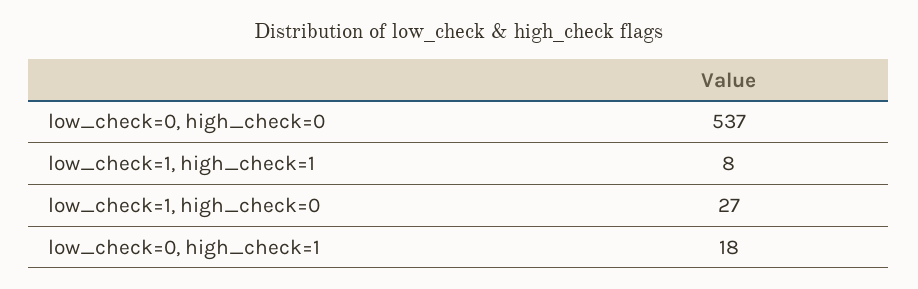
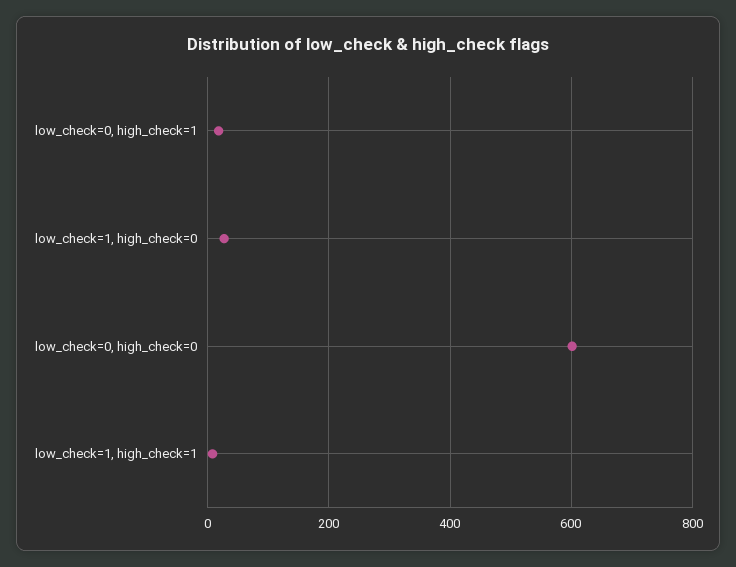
low_check=0, high_check=0: 537 -> 600

